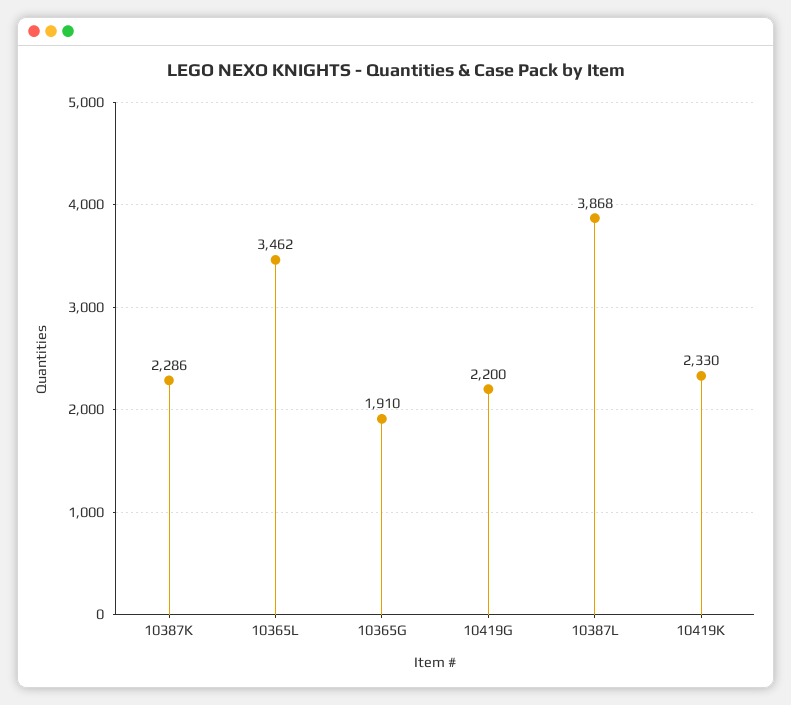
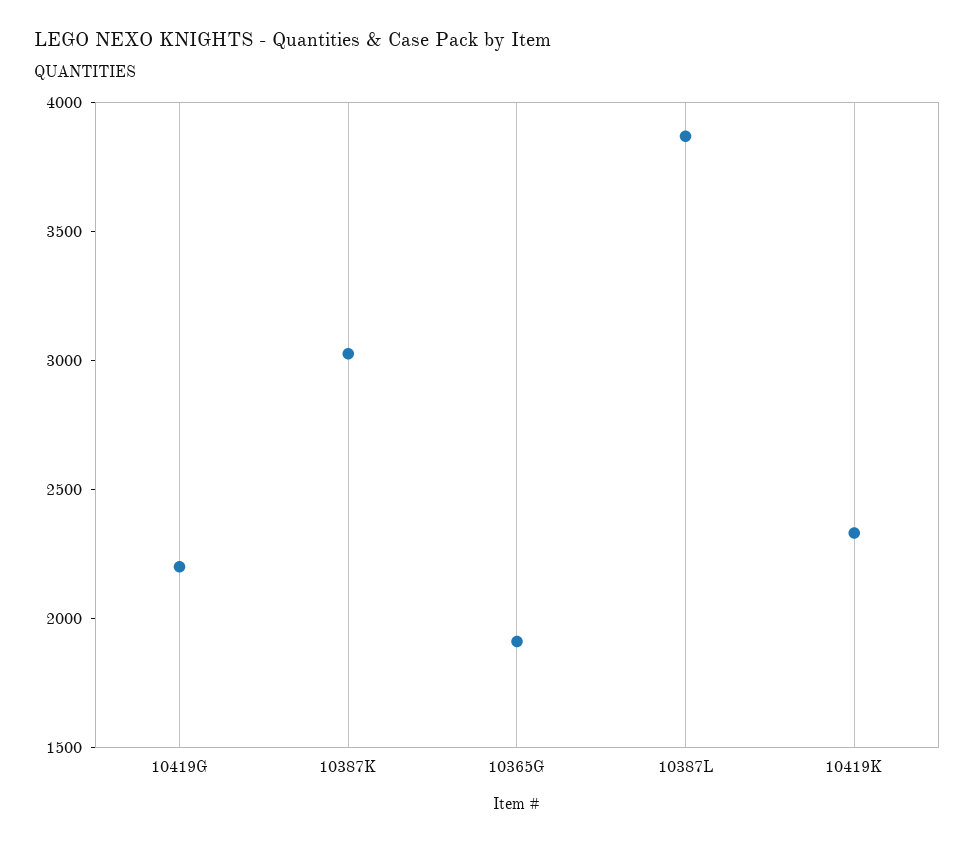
10387K: 2286 -> 3000
10365L: 3462 -> none

